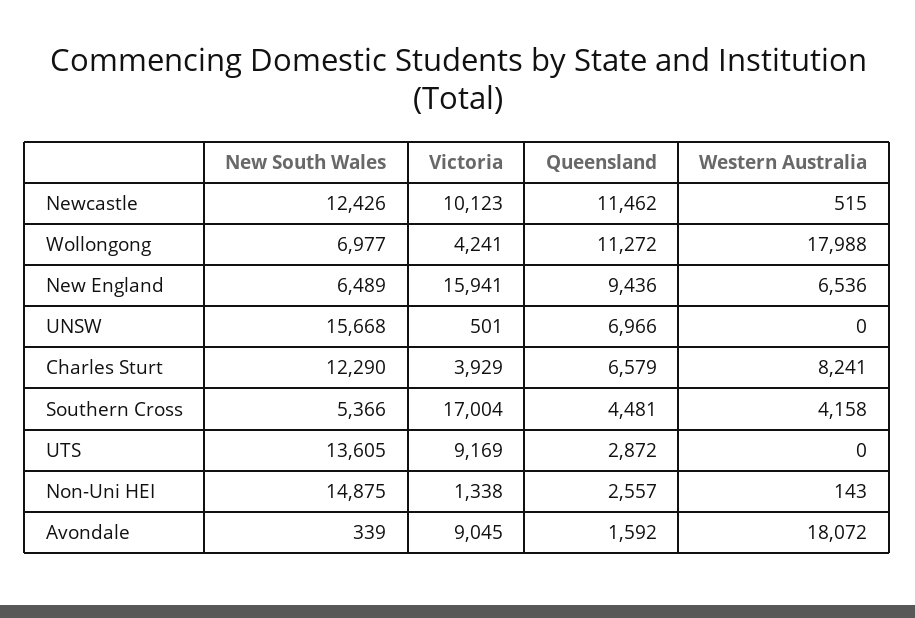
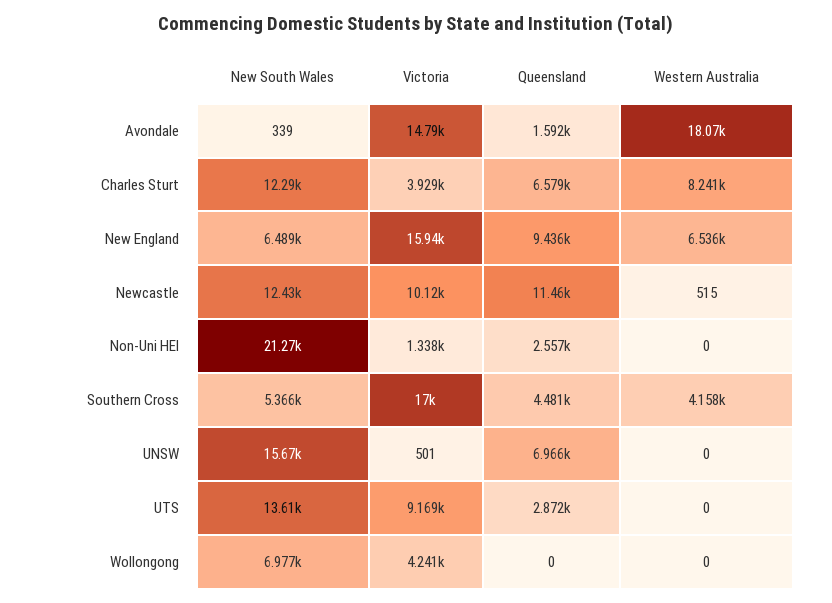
Queensland, Wollongong: 11272 -> 0
Western Australia, Wollongong: 17988 -> 0
New South Wales, Non-Uni HEI: 14875 -> 21270
Western Australia, Non-Uni HEI: 143 -> 0
Victoria, Avondale: 9045 -> 14790

